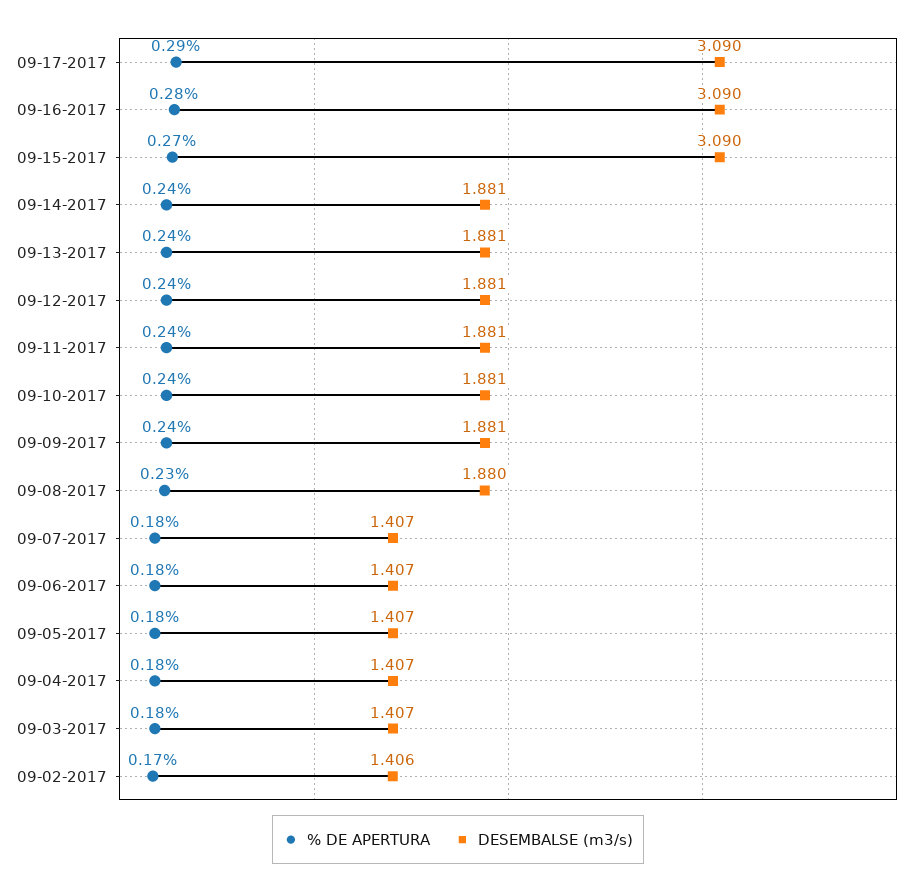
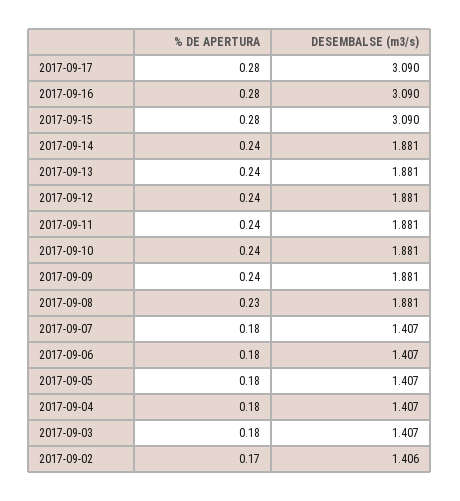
% DE APERTURA, 09-17-2017: 0.29 -> 0.28
% DE APERTURA, 09-15-2017: 0.27 -> 0.28
DESEMBALSE (m3/s), 09-08-2017: 1.88 -> 1.881

